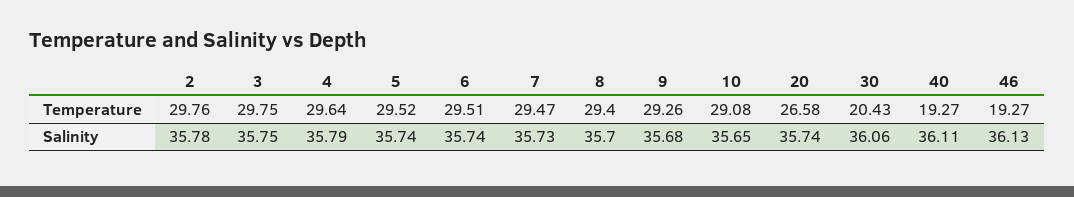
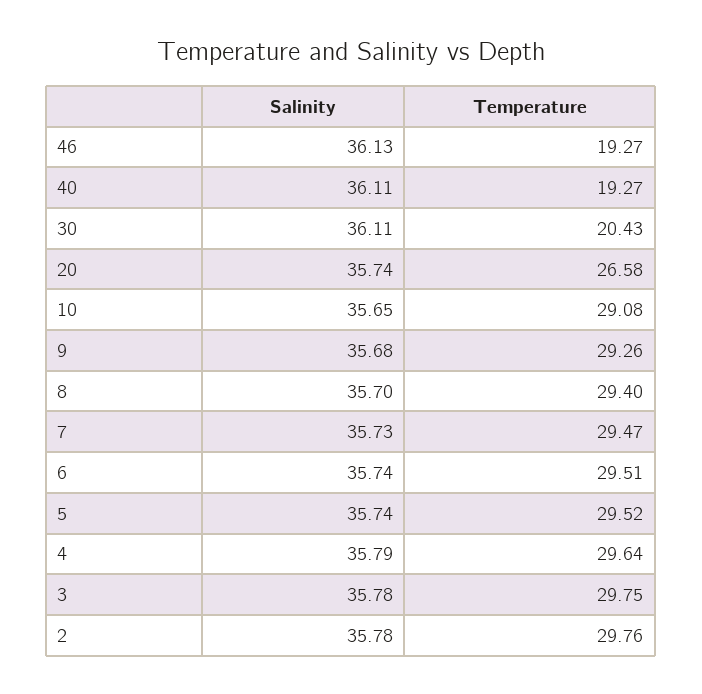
3, Salinity: 35.75 -> 35.78
30, Salinity: 36.06 -> 36.11

